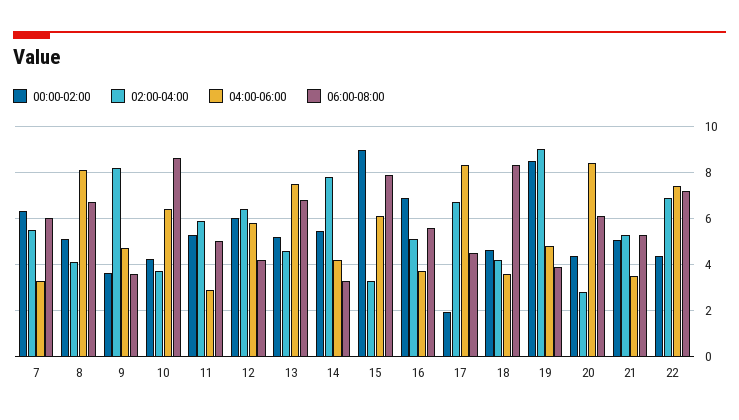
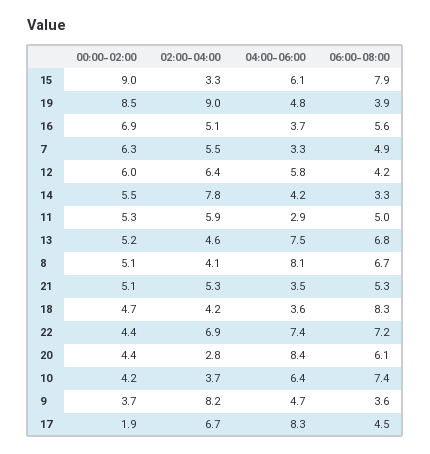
06:00-08:00, 7: 6 -> 4.9
06:00-08:00, 10: 8.5 -> 7.4

